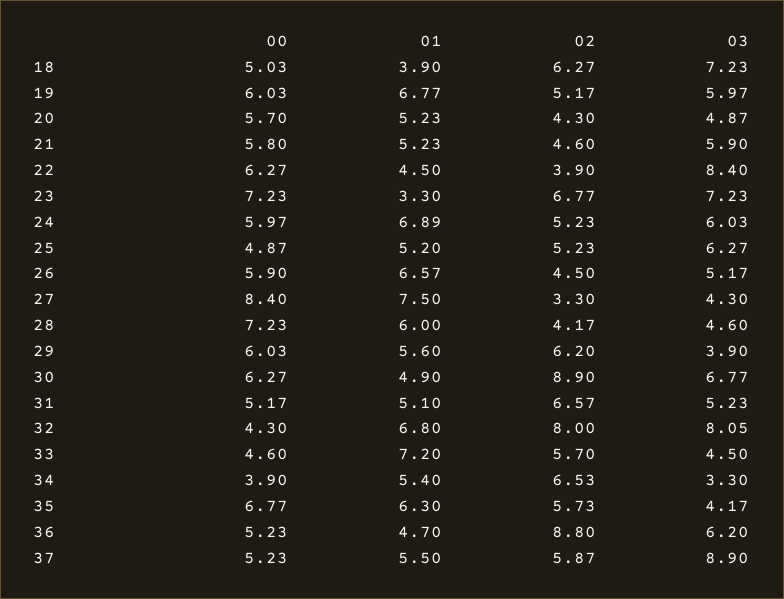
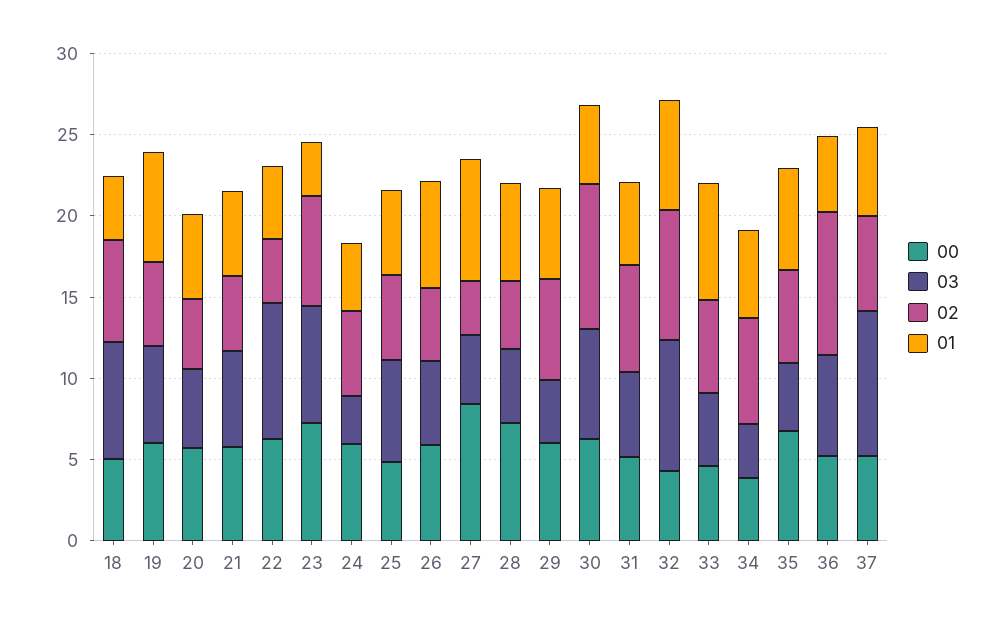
01, 24: 6.89 -> 4
03, 24: 6.03 -> 3

